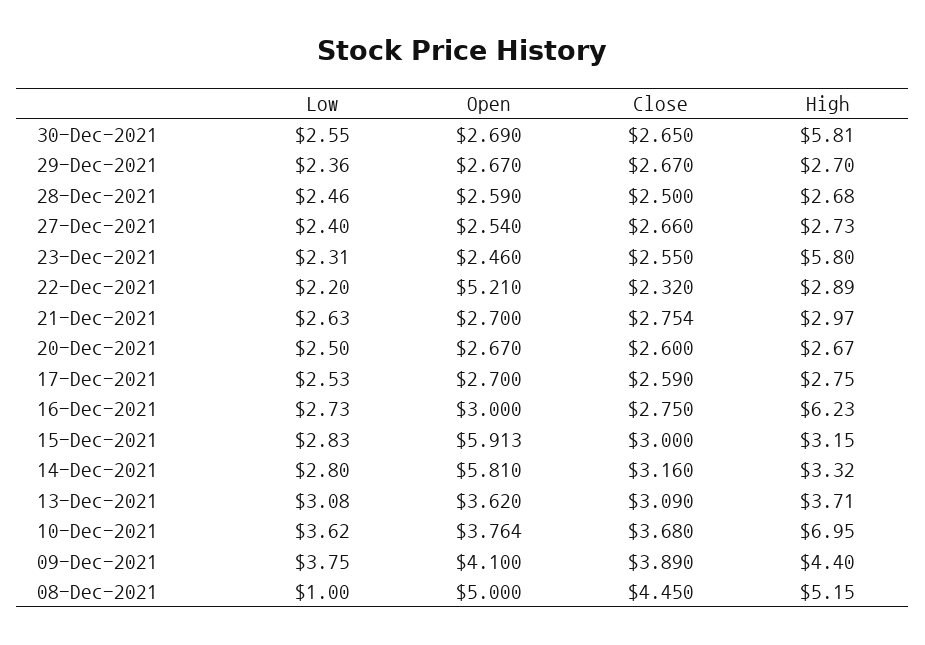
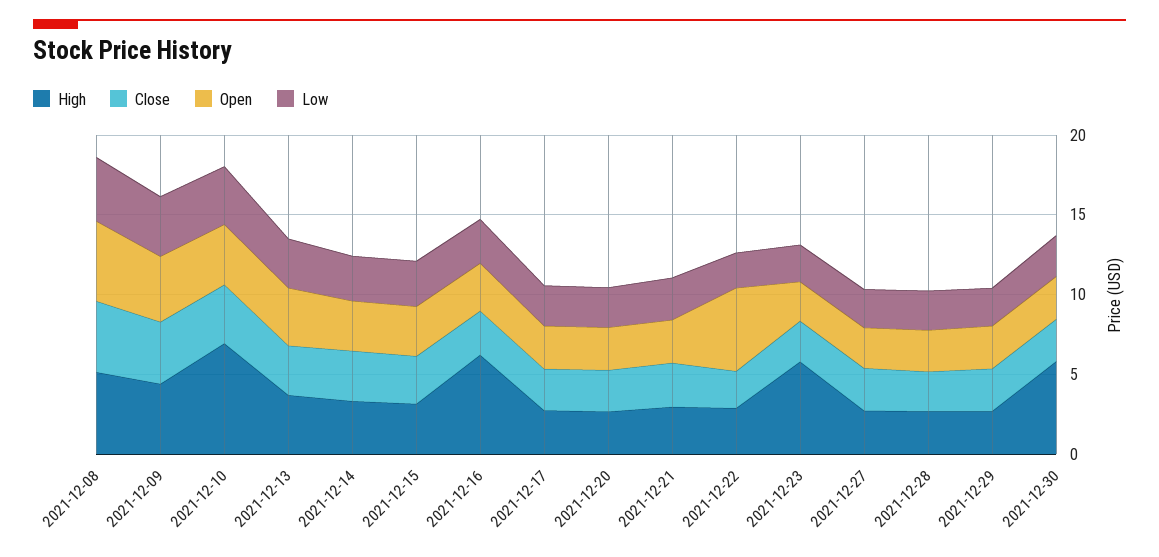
Open, 15-Dec-2021: 5.913 -> 3
Open, 14-Dec-2021: 5.81 -> 3
Low, 08-Dec-2021: 1 -> 4

